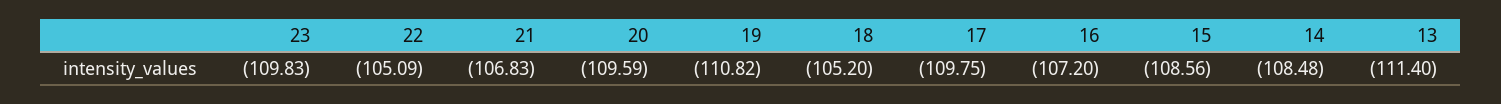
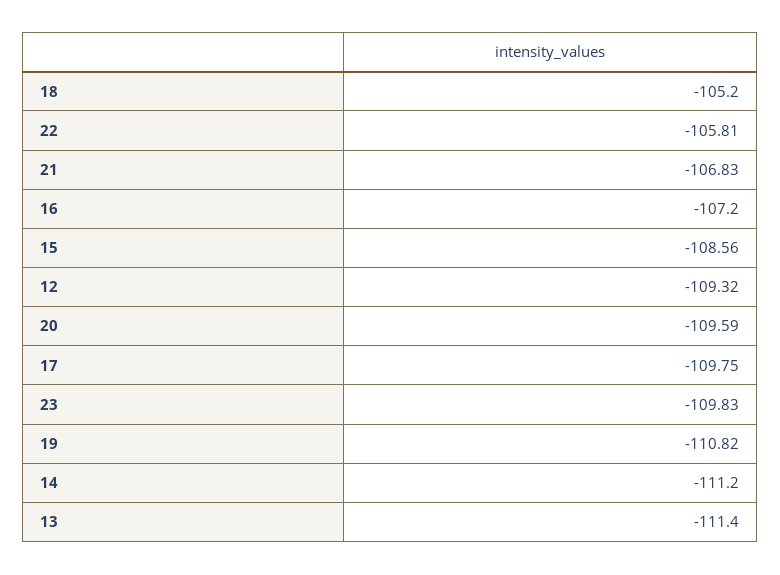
22: -105.09 -> -105.81
14: -108.48 -> -111.2
12: none -> -109.32

